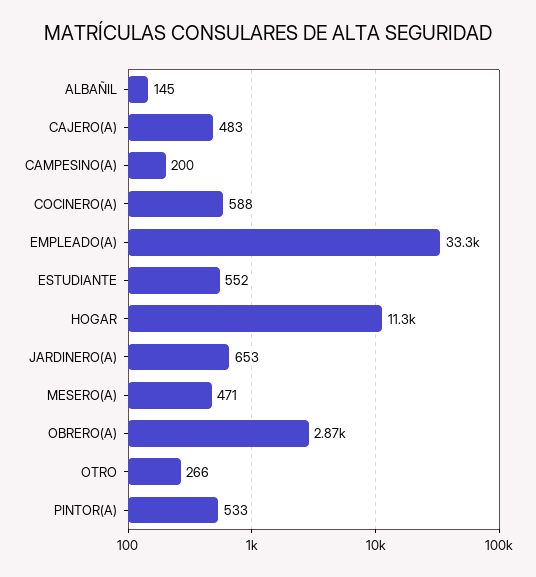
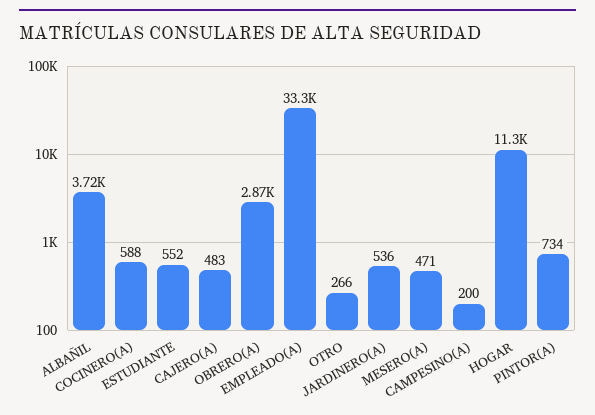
ALBAÑIL: 145 -> 3720
JARDINERO(A): 653 -> 536
PINTOR(A): 533 -> 734

